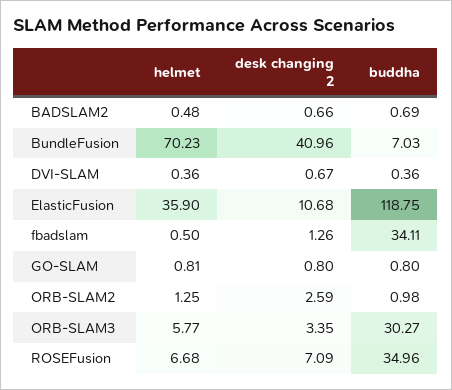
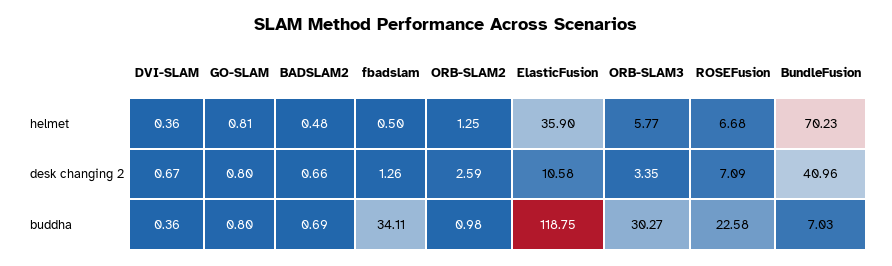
desk changing 2, ElasticFusion: 10.68 -> 10.58
buddha, ROSEFusion: 34.96 -> 22.58

